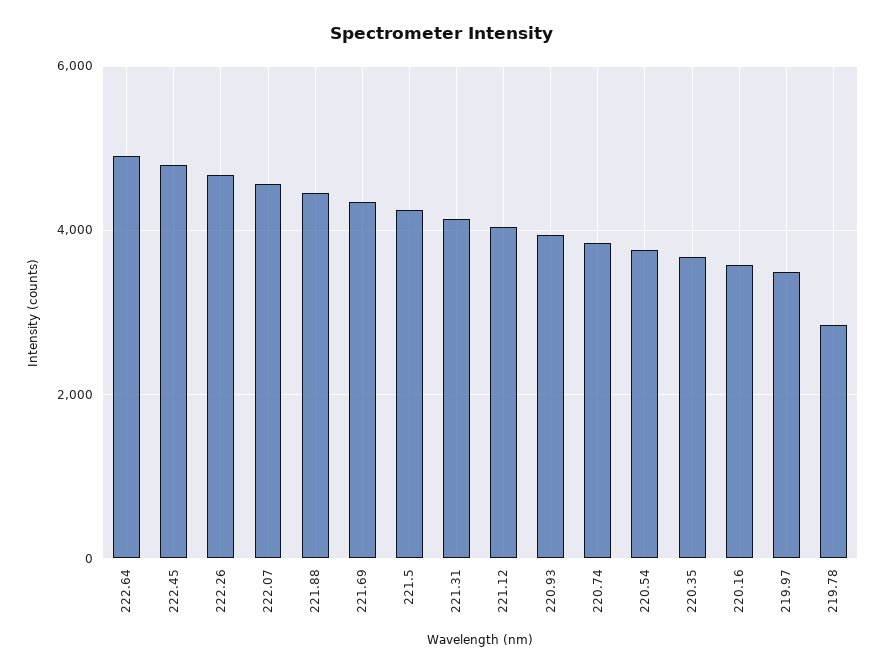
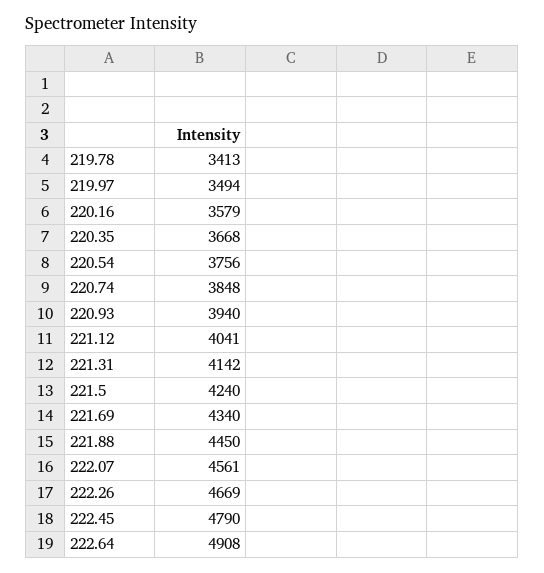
219.78: 2800 -> 3413

